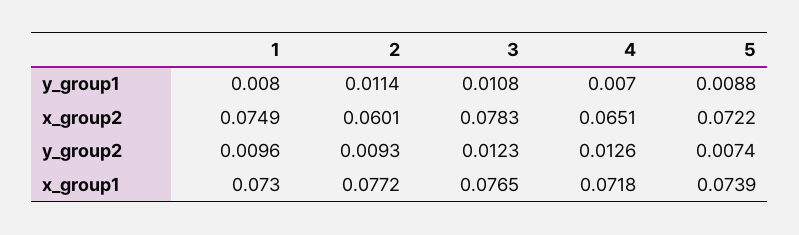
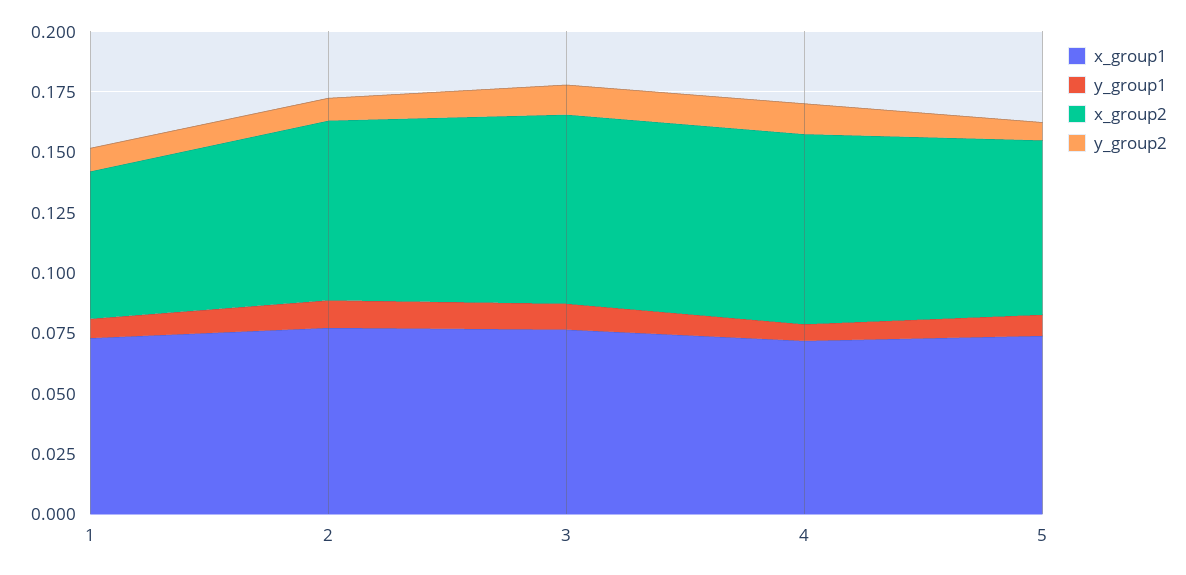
x_group2, 1: 0.0749 -> 0.06
x_group2, 2: 0.0601 -> 0.075
x_group2, 4: 0.0651 -> 0.08

